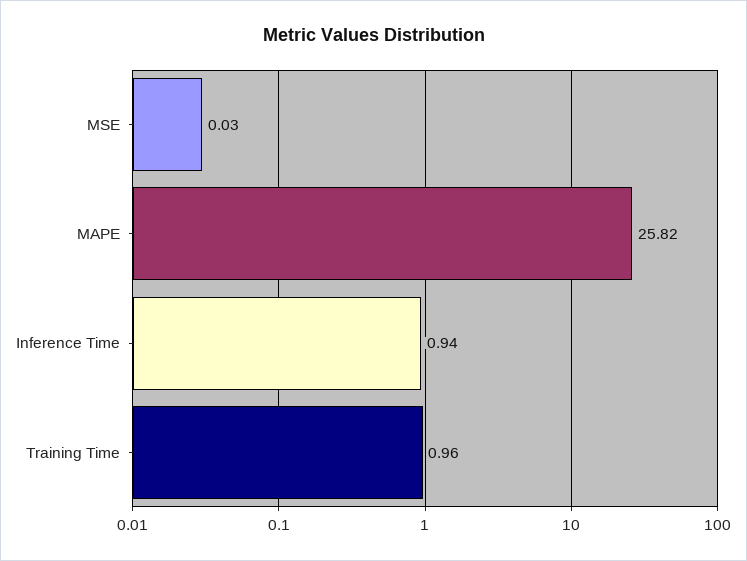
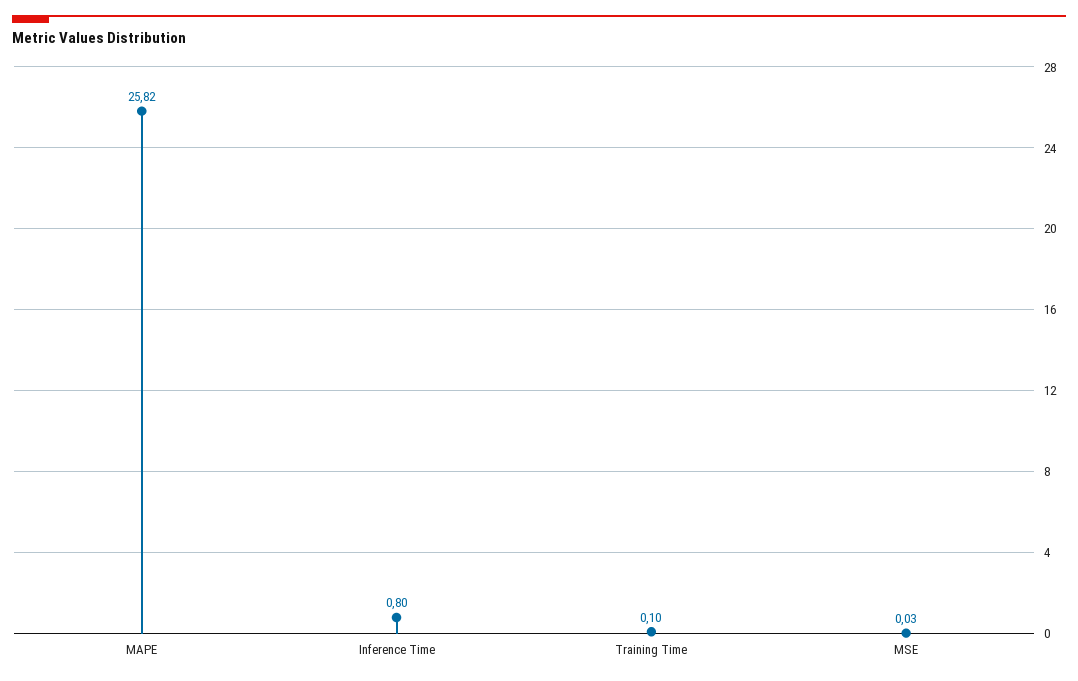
Inference Time: 0.94 -> 0.8
Training Time: 0.96 -> 0.1

